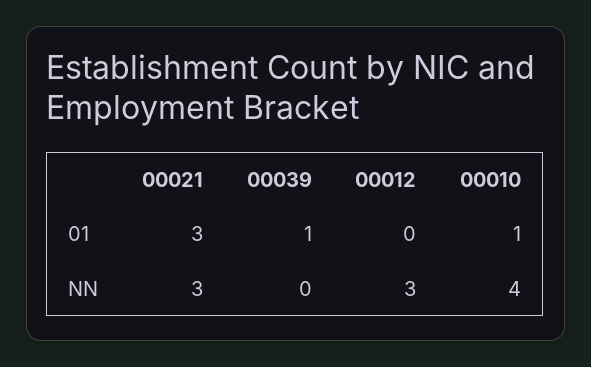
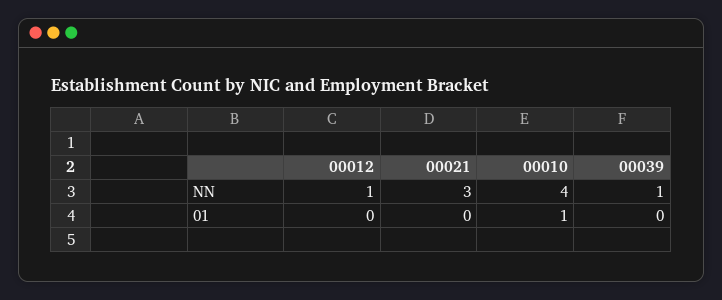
00021, 01: 3 -> 0
00039, 01: 1 -> 0
00039, NN: 0 -> 1
00012, NN: 3 -> 1

